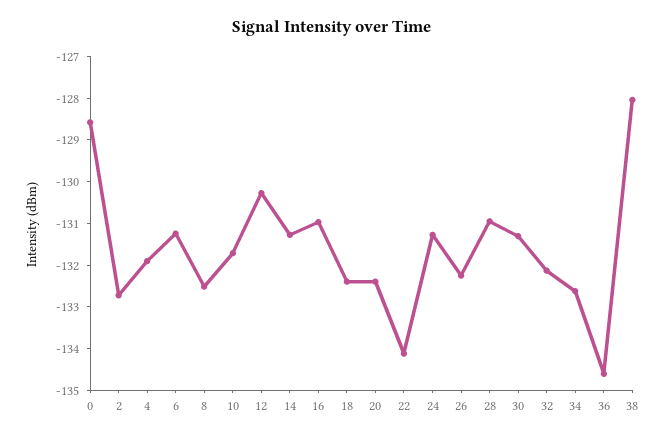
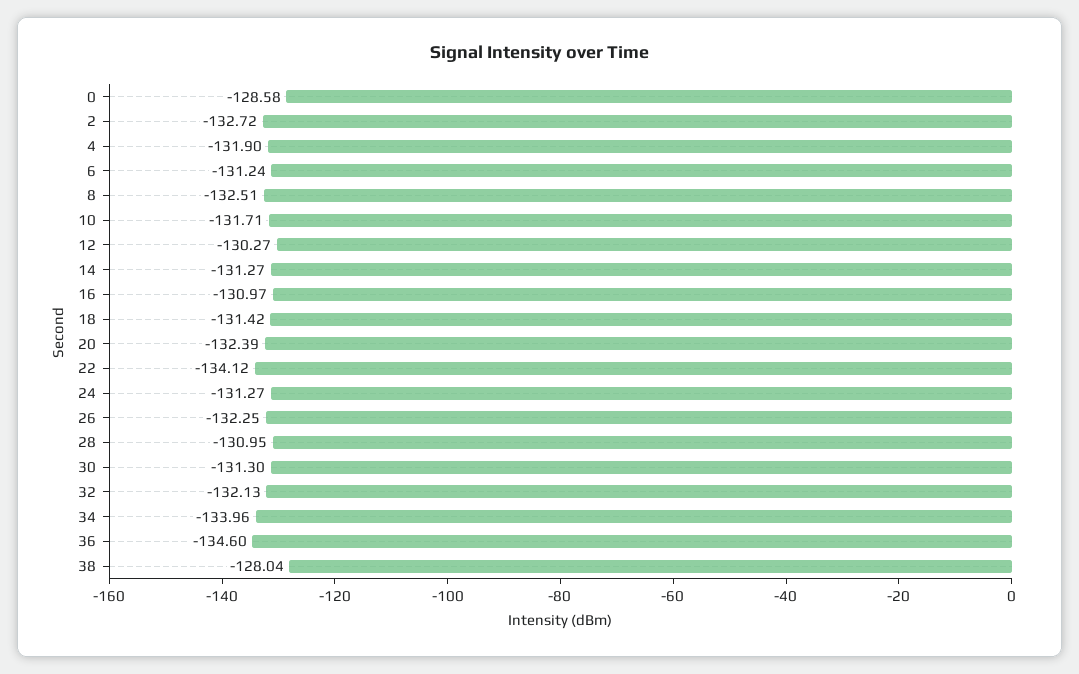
18: -132.4 -> -131.42
34: -132.6 -> -133.96

